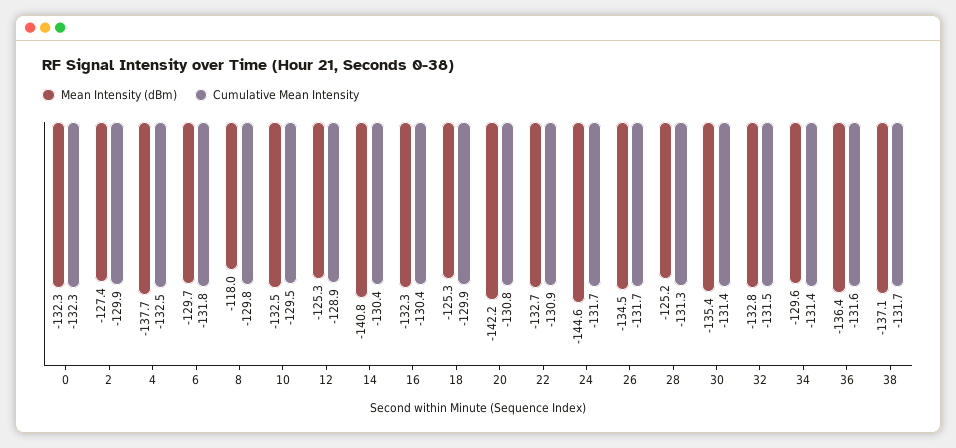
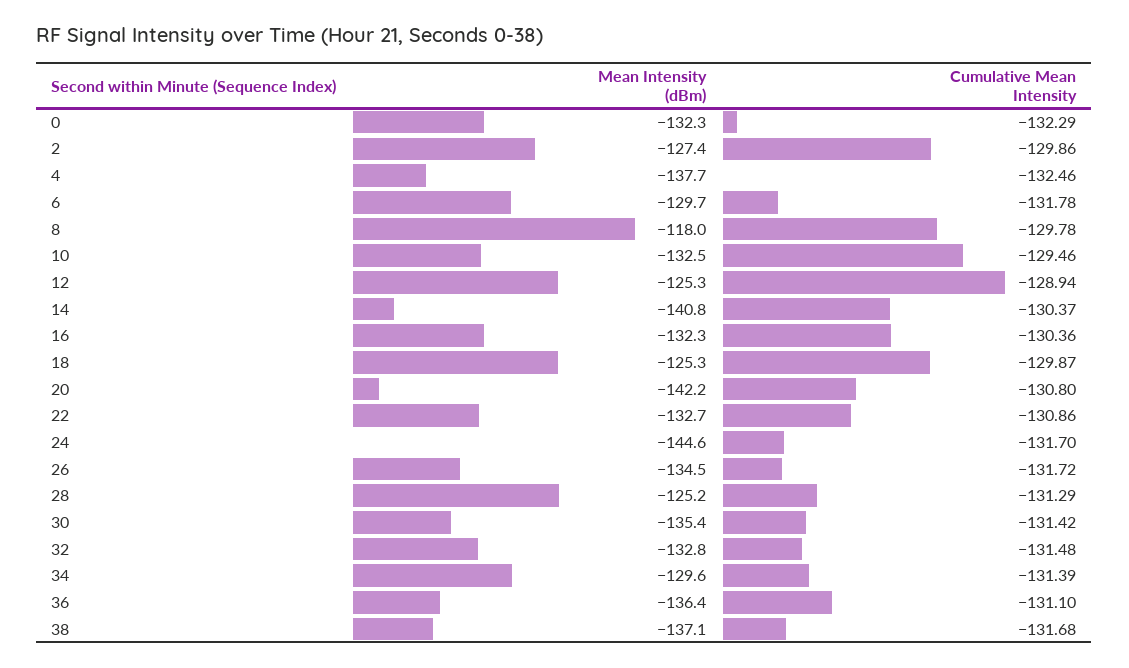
Cumulative Mean Intensity, 36: -131.6 -> -131.1

